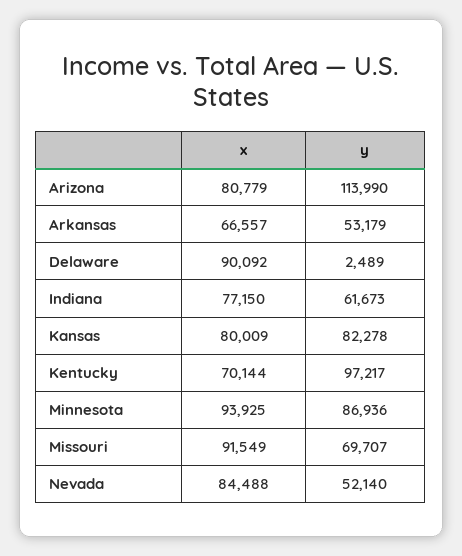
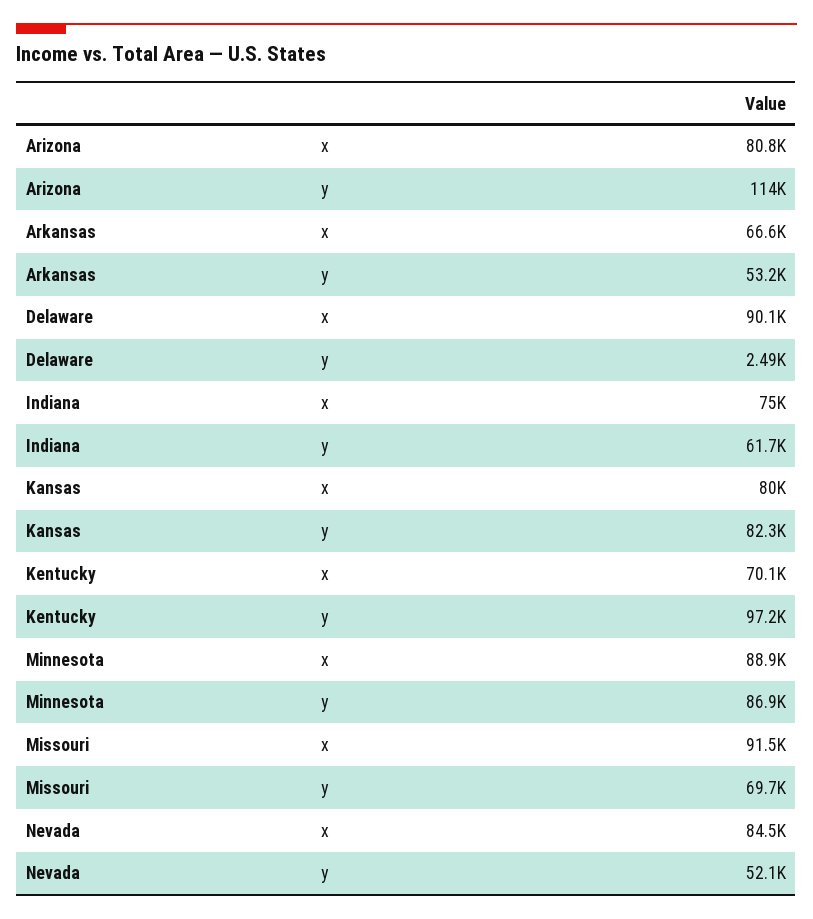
x, Indiana: 77150 -> 75000
x, Minnesota: 93925 -> 88900

